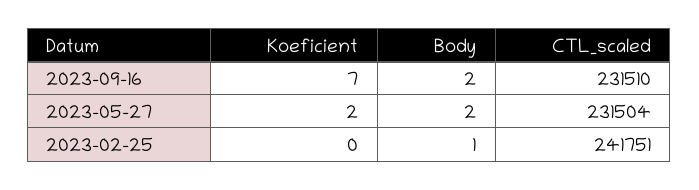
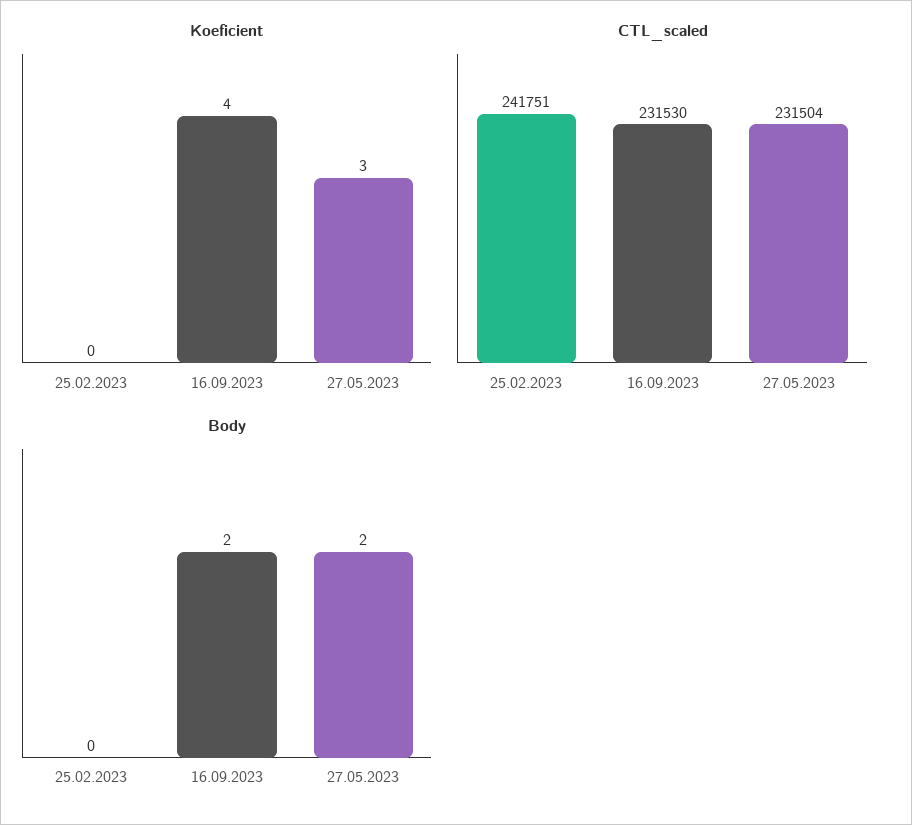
Koeficient, 2023-09-16: 7 -> 4
CTL_scaled, 2023-09-16: 231510 -> 231530
Koeficient, 2023-05-27: 2 -> 3
Body, 2023-02-25: 1 -> 0

